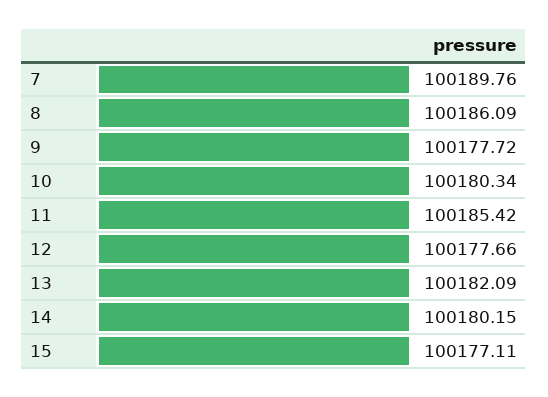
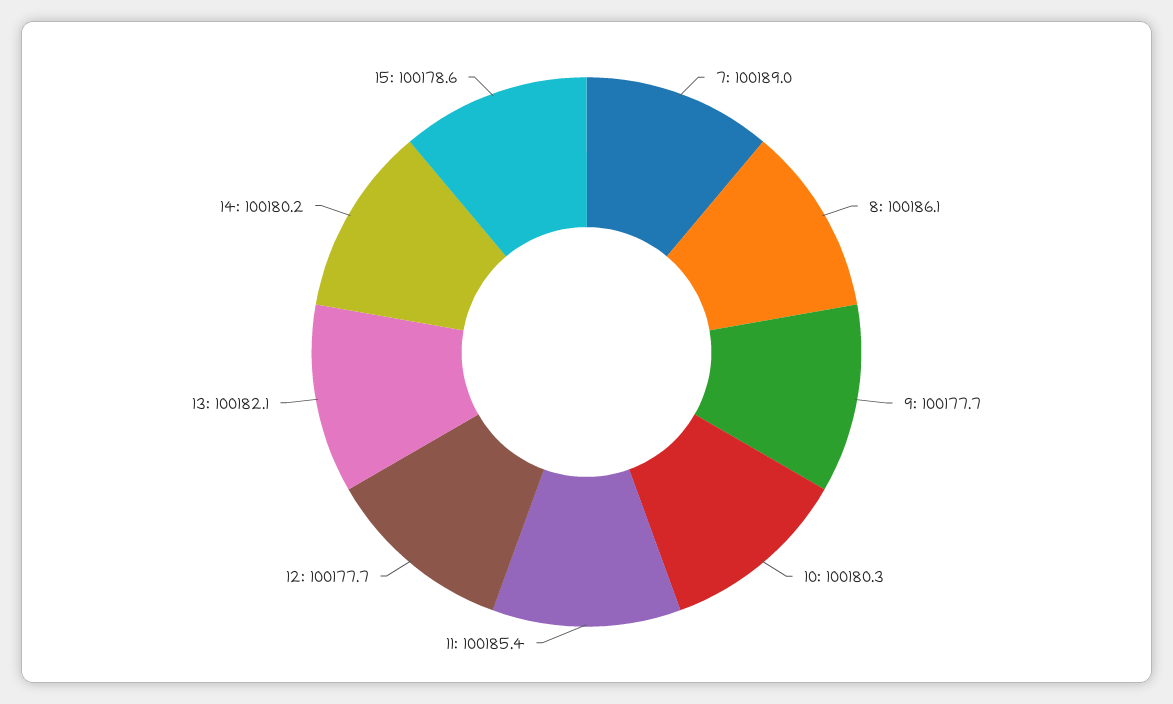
7: 100189.76 -> 100189
15: 100177.11 -> 100178.6

